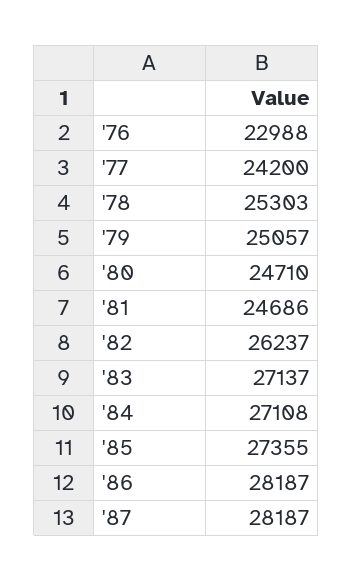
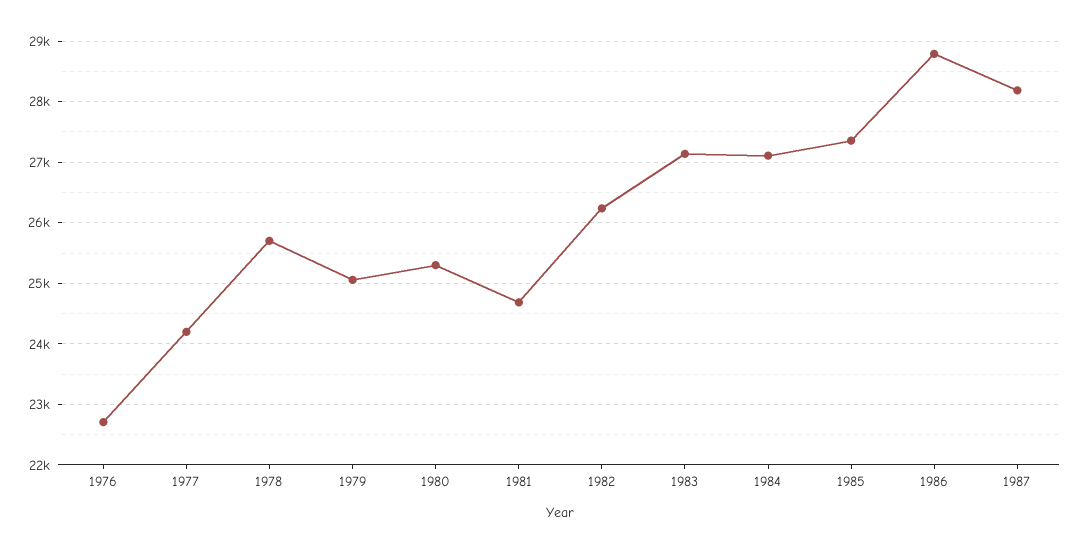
'76: 22988 -> 22700
'78: 25303 -> 25700
'80: 24710 -> 25300
'86: 28187 -> 28800

